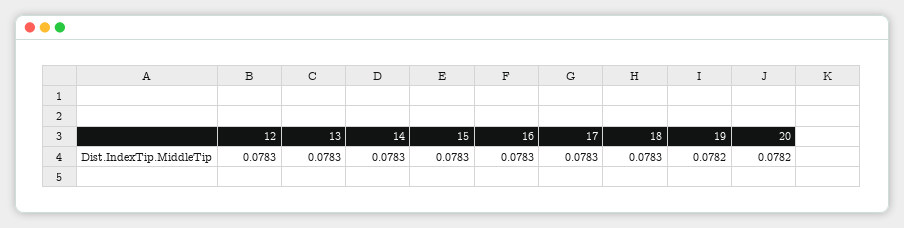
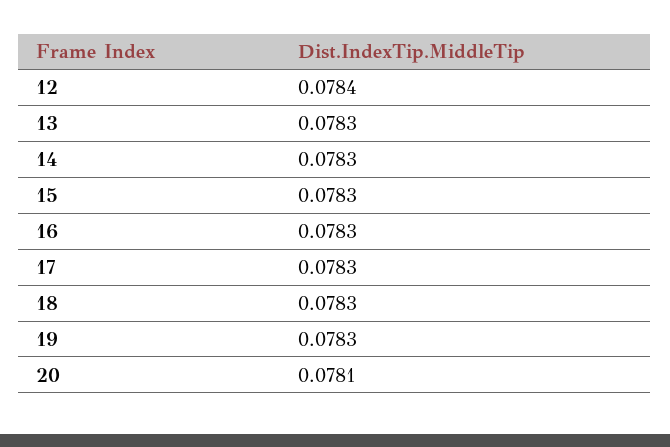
12: 0.0783 -> 0.0784
19: 0.0782 -> 0.0783
20: 0.0782 -> 0.0781

